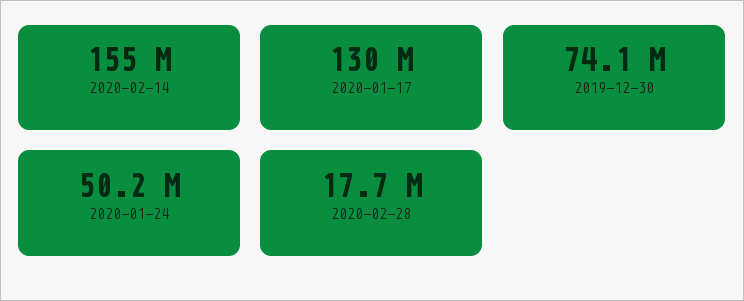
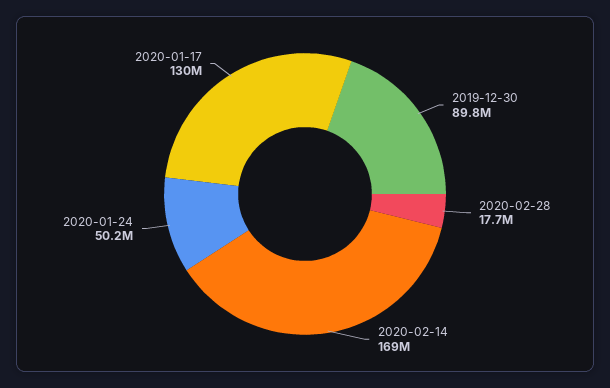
2020-02-14: 155000000 -> 169000000
2019-12-30: 74100000 -> 89800000

